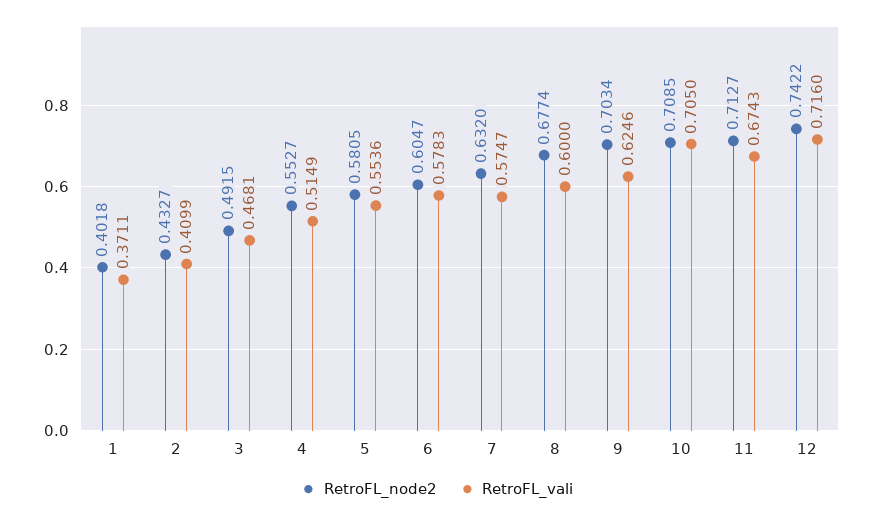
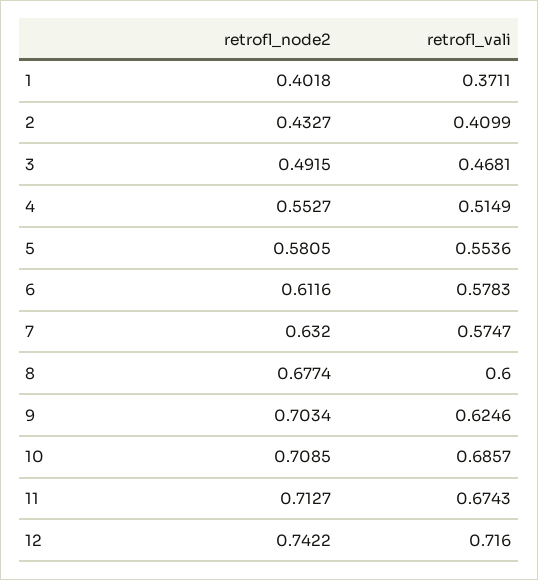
RetroFL_node2, 6: 0.6047 -> 0.6116
RetroFL_vali, 10: 0.705 -> 0.6857

